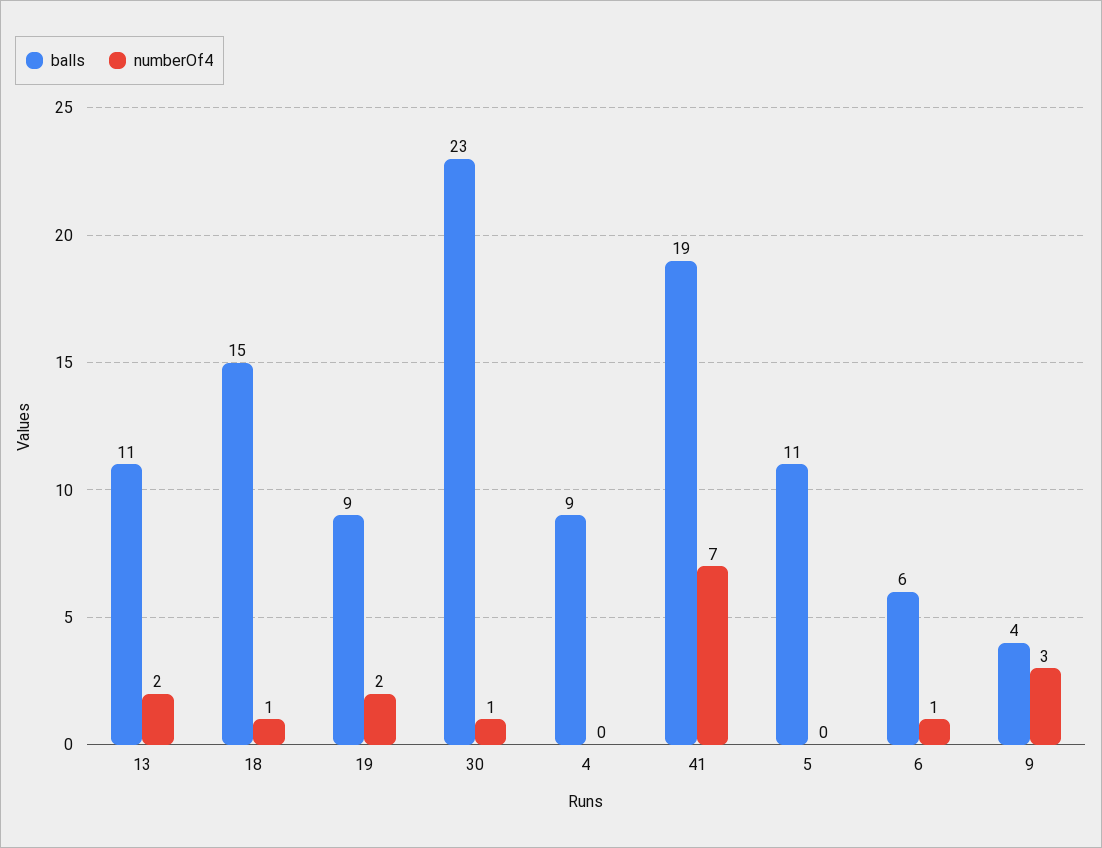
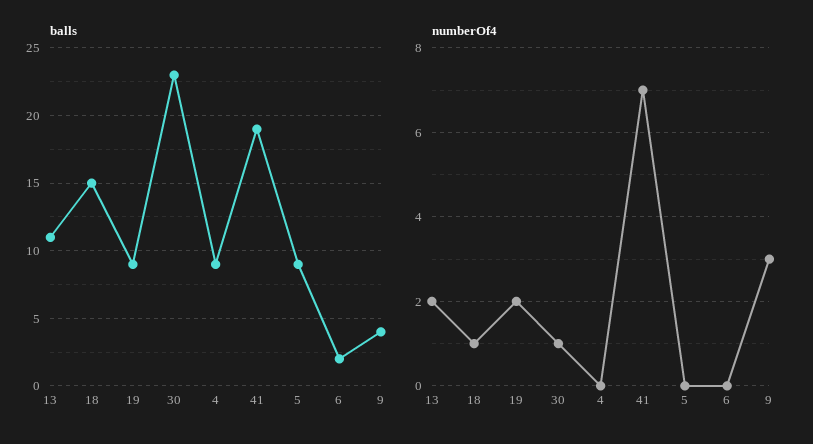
balls, 5: 11 -> 9
balls, 6: 6 -> 2
numberOf4, 6: 1 -> 0

